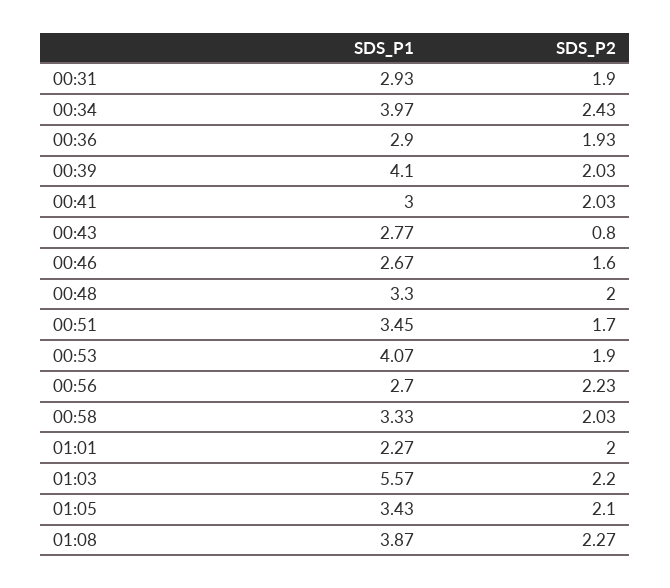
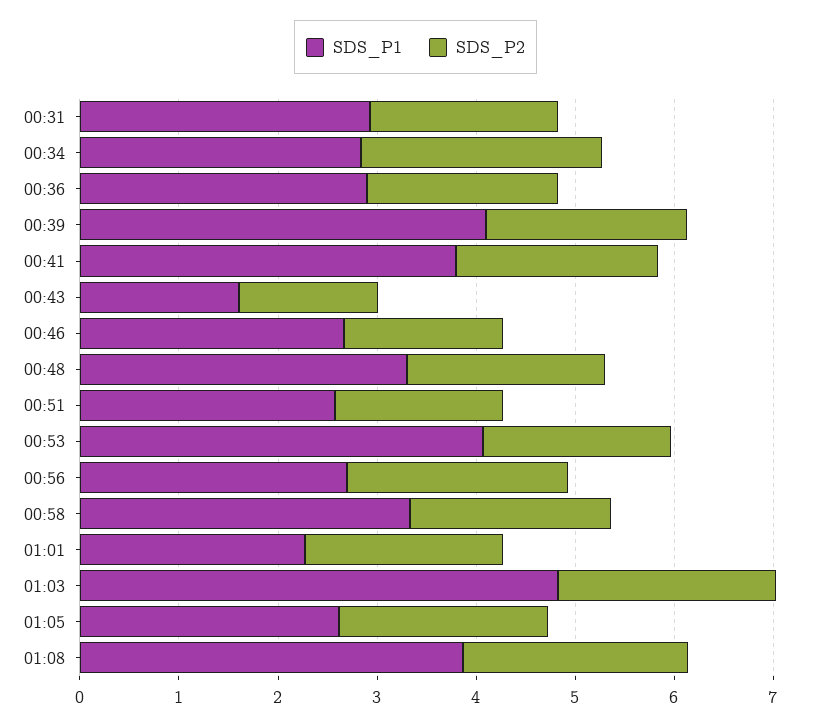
SDS_P1, 00:34: 3.97 -> 2.8
SDS_P1, 00:41: 3 -> 3.8
SDS_P1, 00:43: 2.77 -> 1.6
SDS_P2, 00:43: 0.8 -> 1.4
SDS_P1, 00:51: 3.45 -> 2.6
SDS_P1, 01:03: 5.57 -> 4.8
SDS_P1, 01:05: 3.43 -> 2.6

